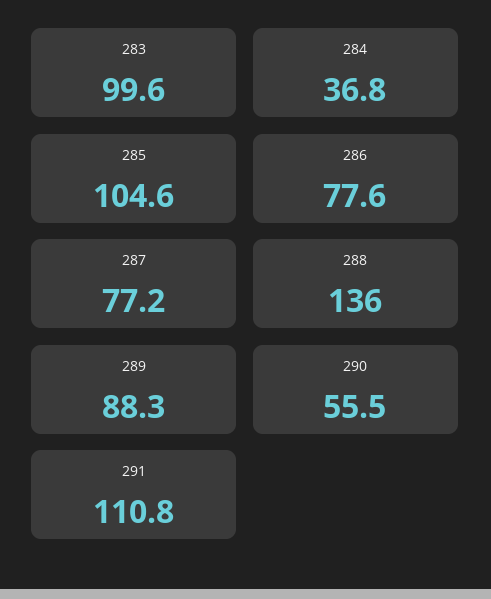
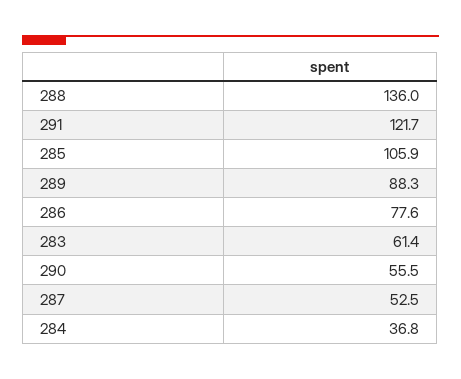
283: 99.6 -> 61.4
285: 104.6 -> 105.9
287: 77.2 -> 52.5
291: 110.8 -> 121.7

